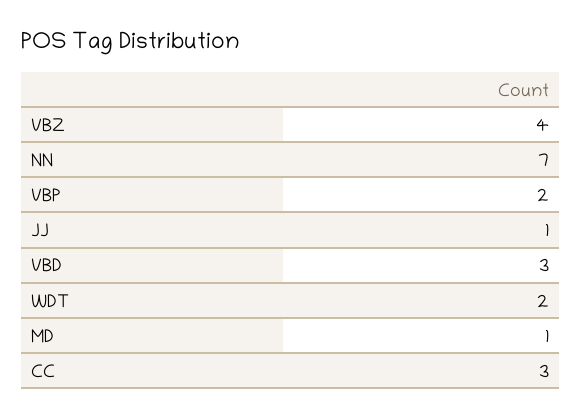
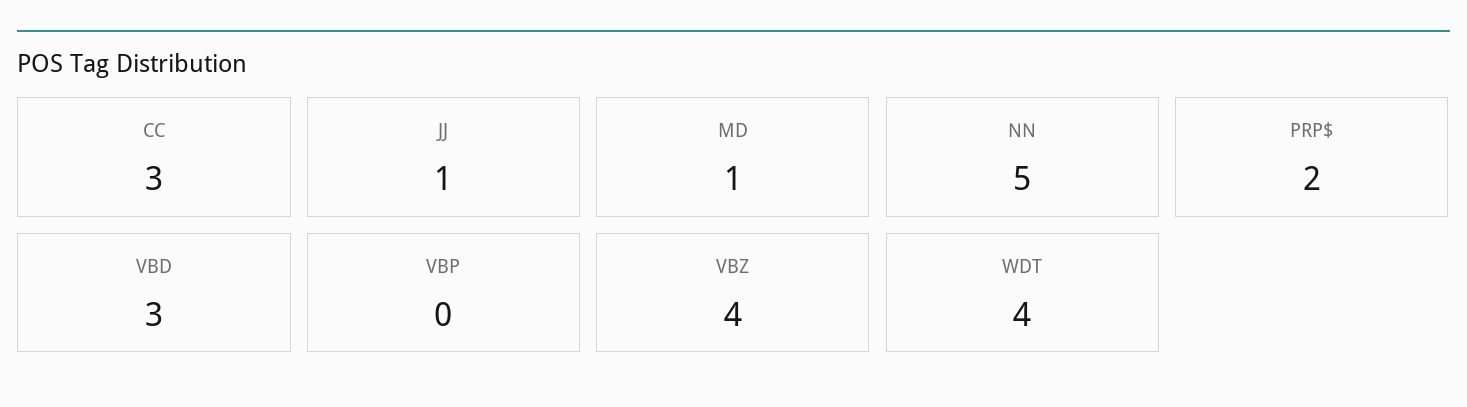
NN: 7 -> 5
VBP: 2 -> 0
WDT: 2 -> 4
PRP$: none -> 2

